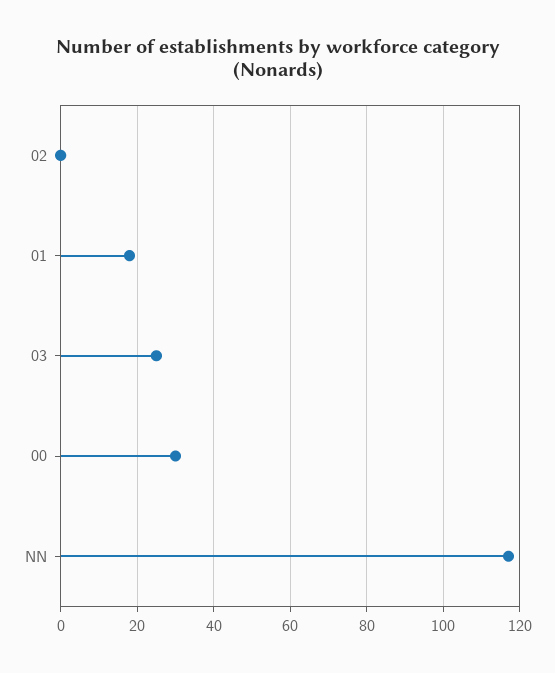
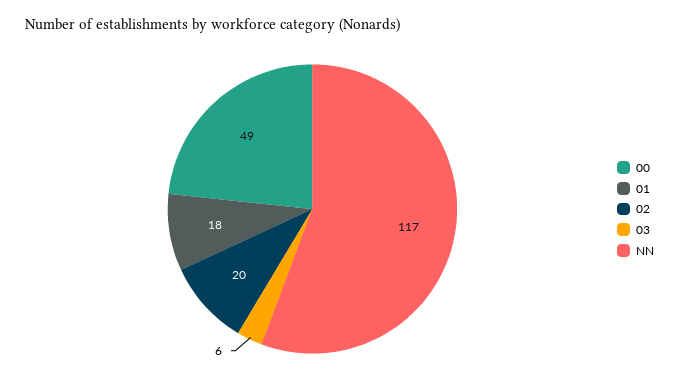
02: 0 -> 20
03: 25 -> 6
00: 30 -> 49

